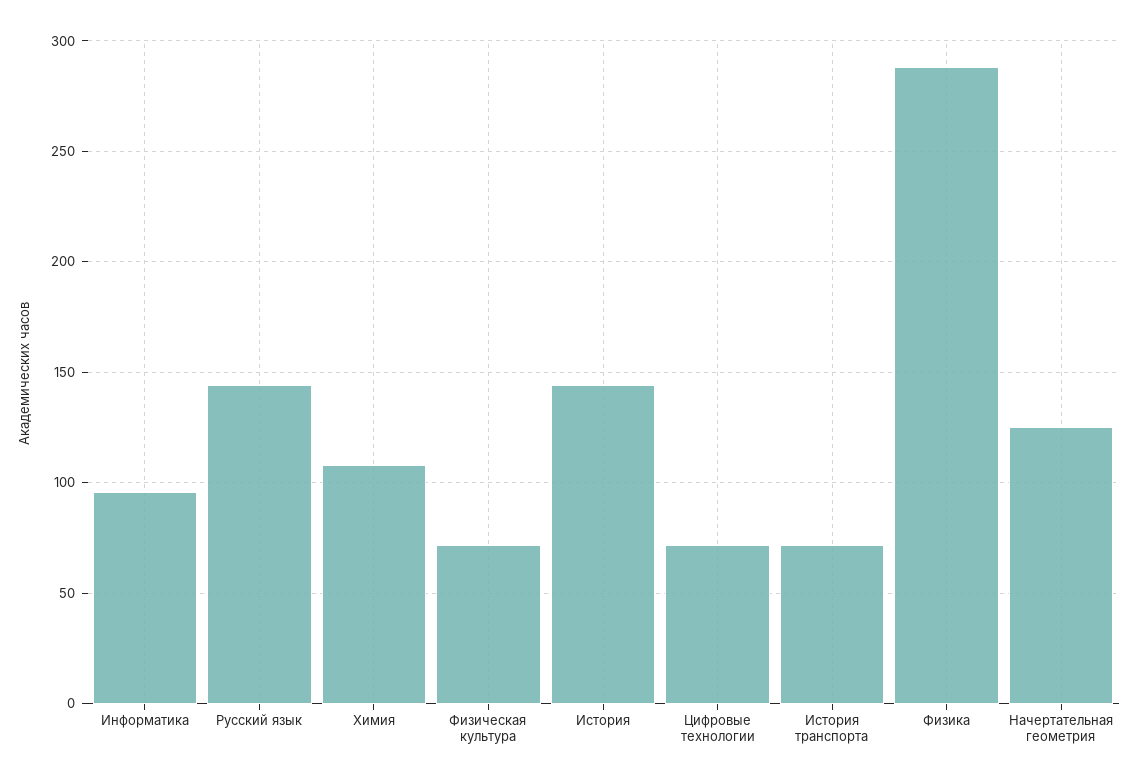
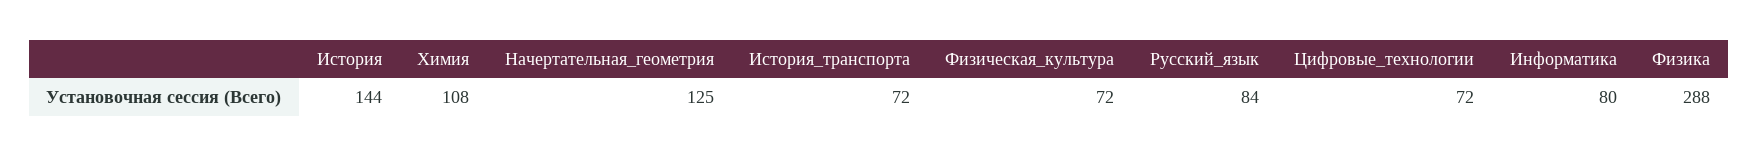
Информатика: 95 -> 80
Русский язык: 145 -> 84

